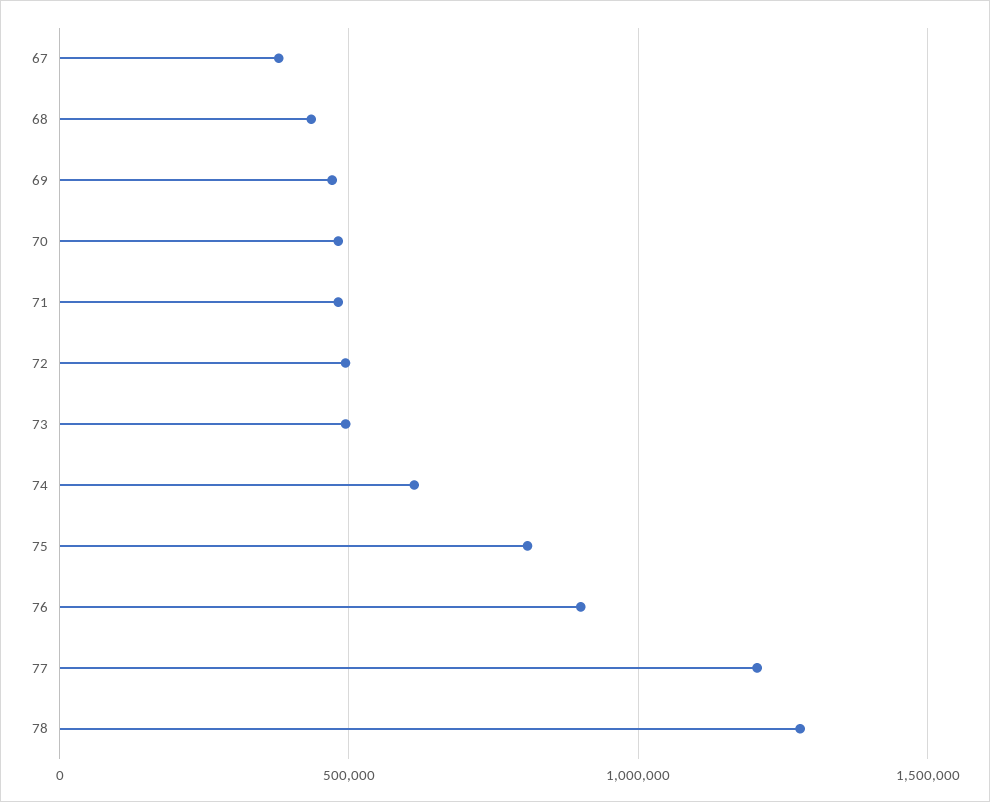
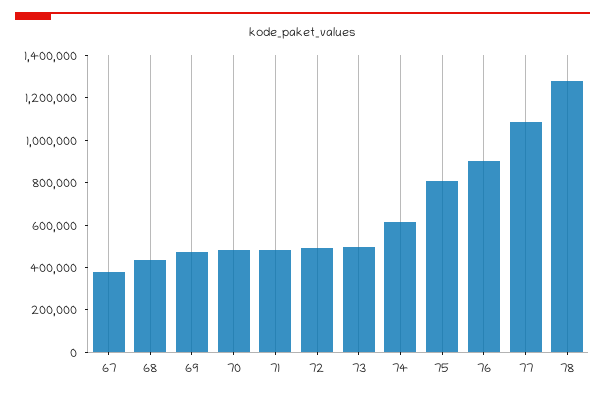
77: 1200000 -> 1100000

